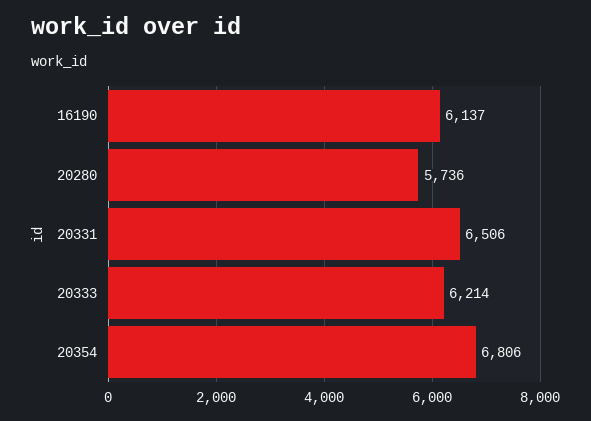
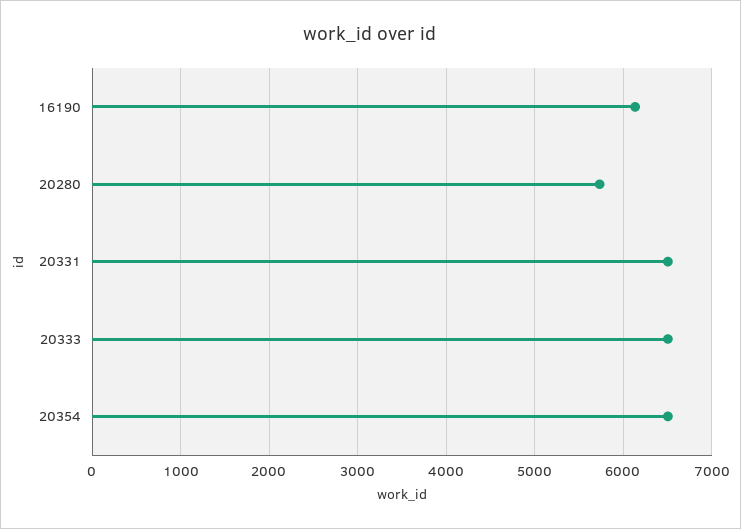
20333: 6214 -> 6500
20354: 6806 -> 6500

